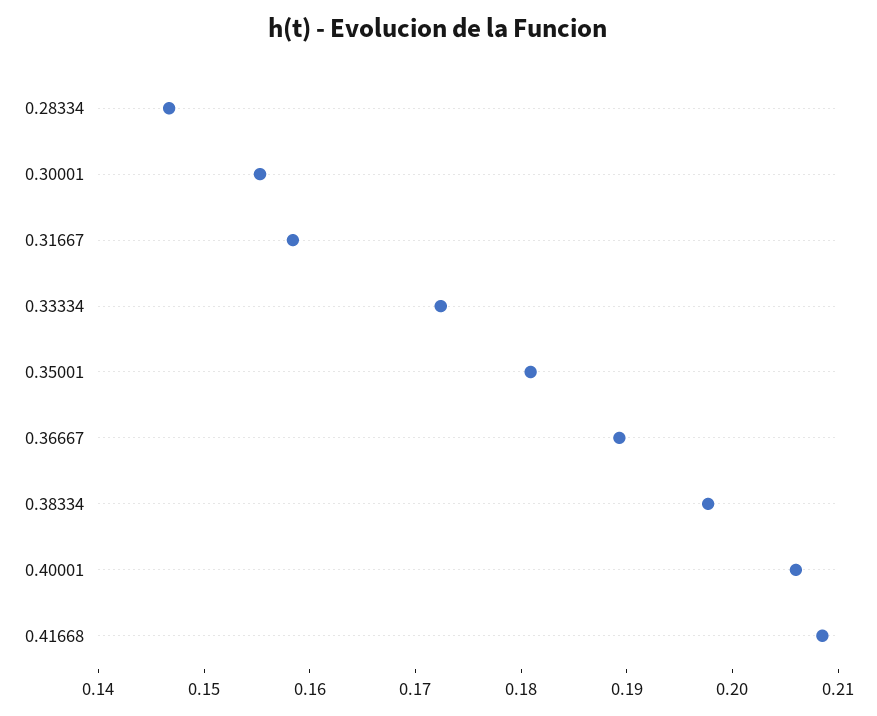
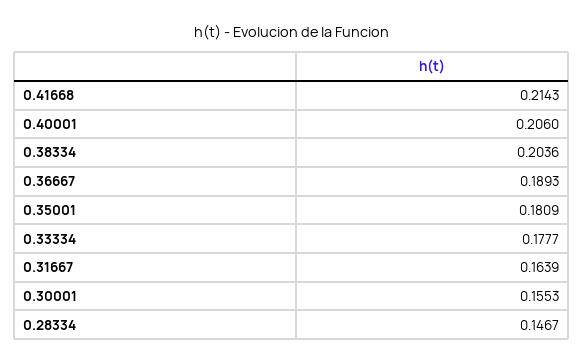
0.31667: 0.158 -> 0.1639
0.33334: 0.172 -> 0.1777
0.38334: 0.198 -> 0.2036
0.41668: 0.208 -> 0.2143

